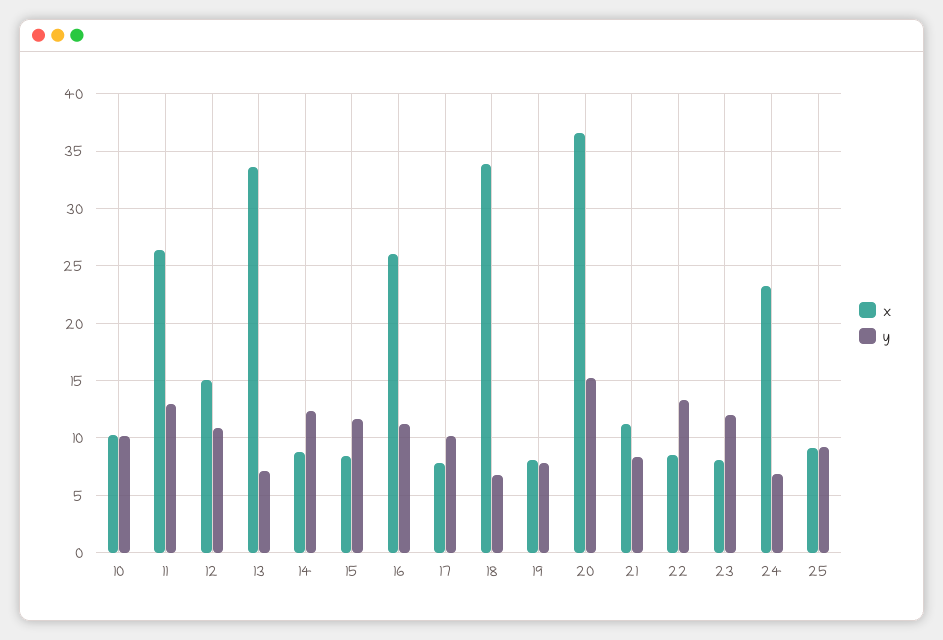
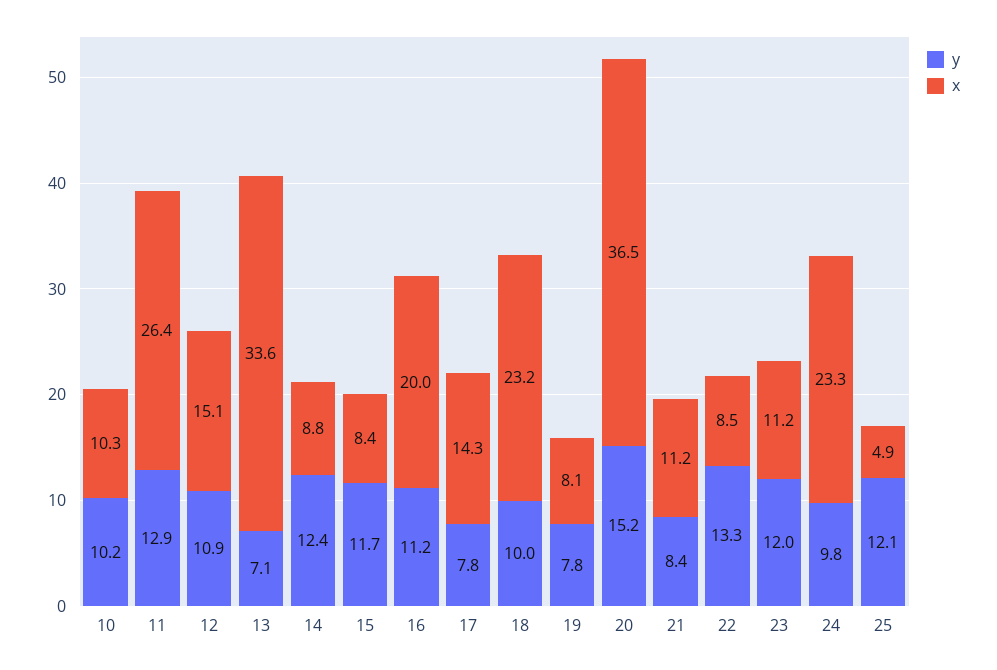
x, 16: 26 -> 20
x, 17: 8 -> 14.3
y, 17: 10 -> 7.8
x, 18: 34 -> 23.2
y, 18: 7 -> 10
x, 23: 8 -> 11.2
y, 24: 7 -> 9.8
x, 25: 9 -> 4.9
y, 25: 9 -> 12.1

